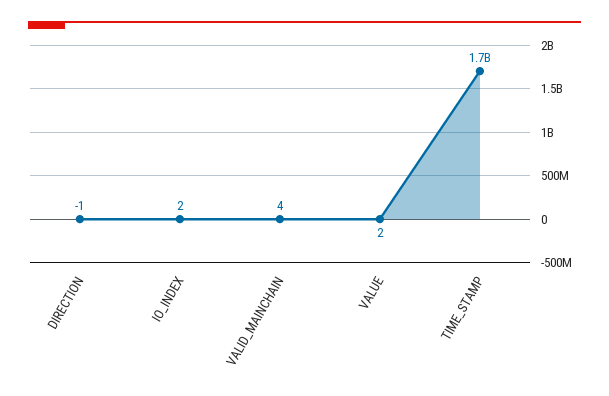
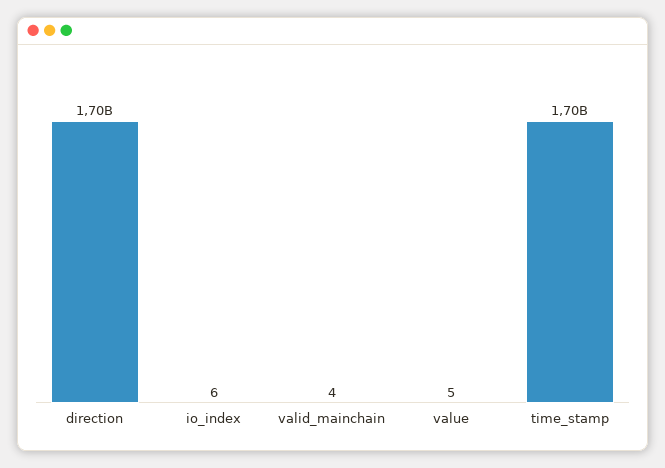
DIRECTION: -1 -> 1700000000
IO_INDEX: 2 -> 6
VALUE: 2 -> 5

